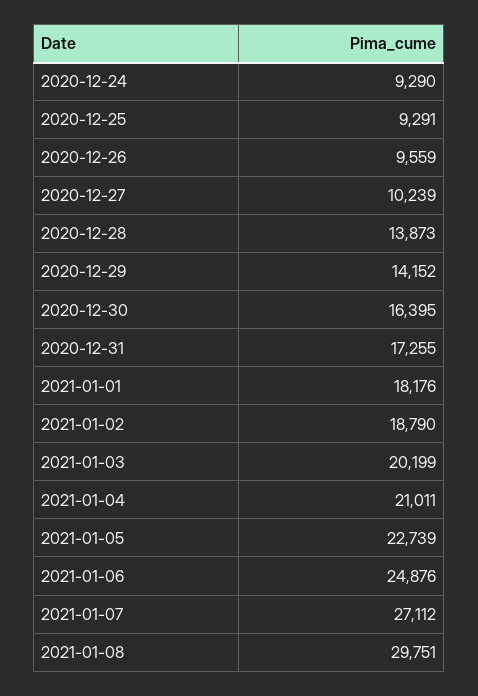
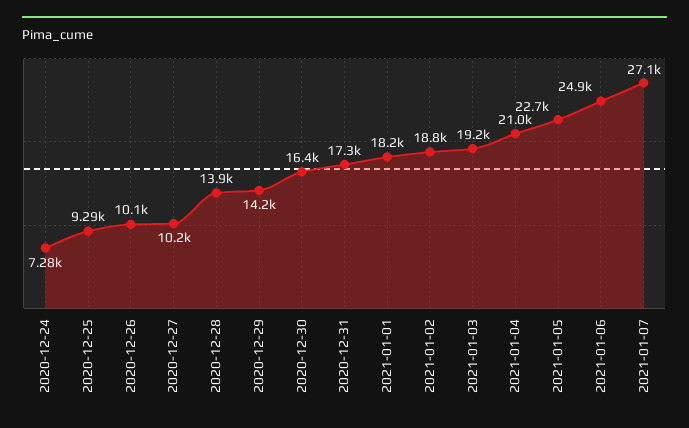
2020-12-24: 9290 -> 7280
2020-12-26: 9559 -> 10100
2021-01-03: 20199 -> 19200
2021-01-08: 29751 -> none

